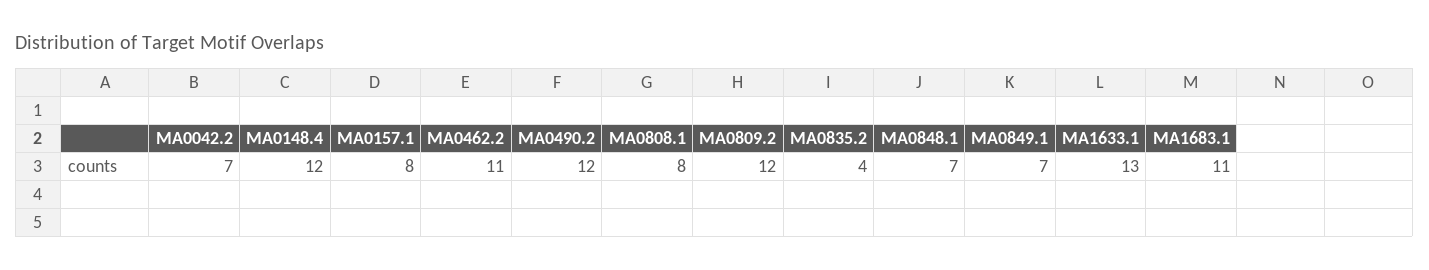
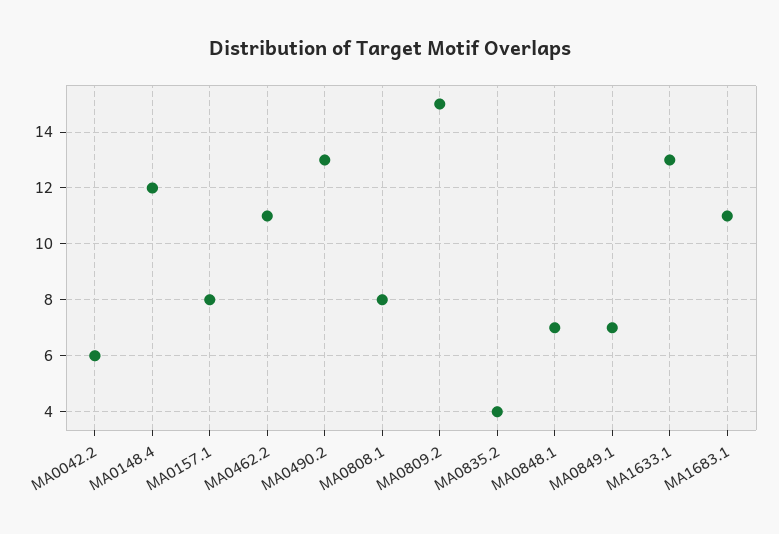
MA0042.2: 7 -> 6
MA0490.2: 12 -> 13
MA0809.2: 12 -> 15

